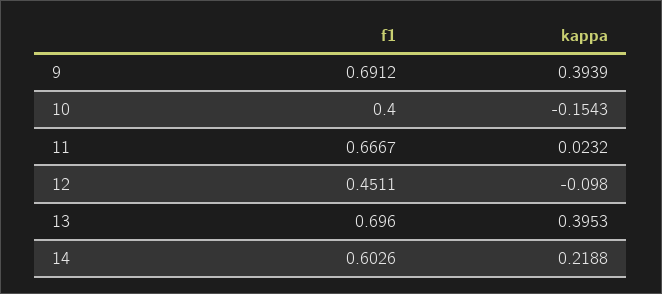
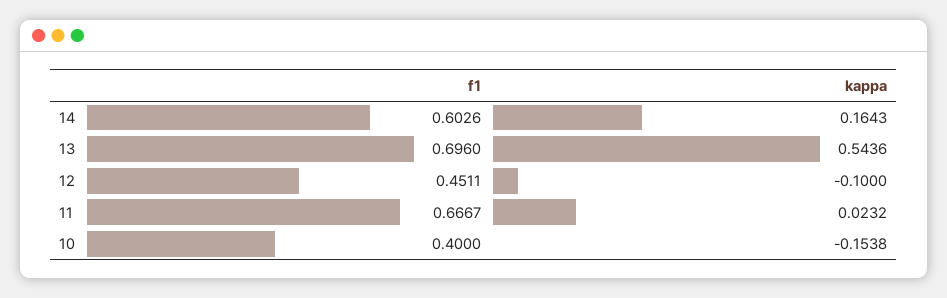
f1, 9: 0.6912 -> none
kappa, 9: 0.3939 -> none
kappa, 10: -0.1543 -> -0.1538
kappa, 12: -0.098 -> -0.1
kappa, 13: 0.3953 -> 0.5436
kappa, 14: 0.2188 -> 0.1643

